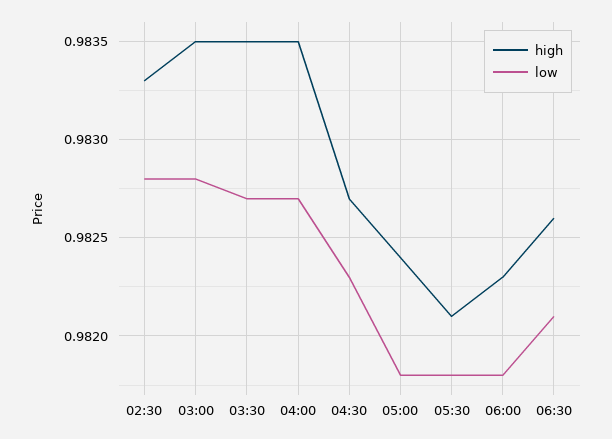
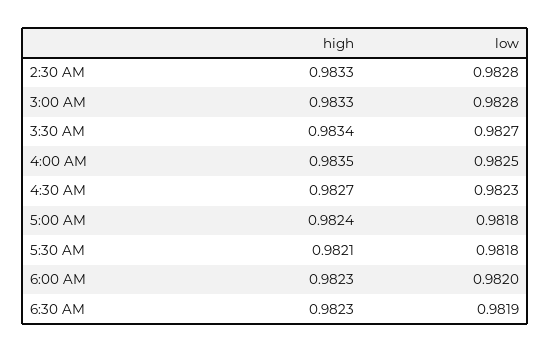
high, 03:00: 0.9835 -> 0.9833
high, 03:30: 0.9835 -> 0.9834
low, 04:00: 0.9827 -> 0.9825
low, 06:00: 0.9818 -> 0.982
high, 06:30: 0.9826 -> 0.9823
low, 06:30: 0.9821 -> 0.9819

